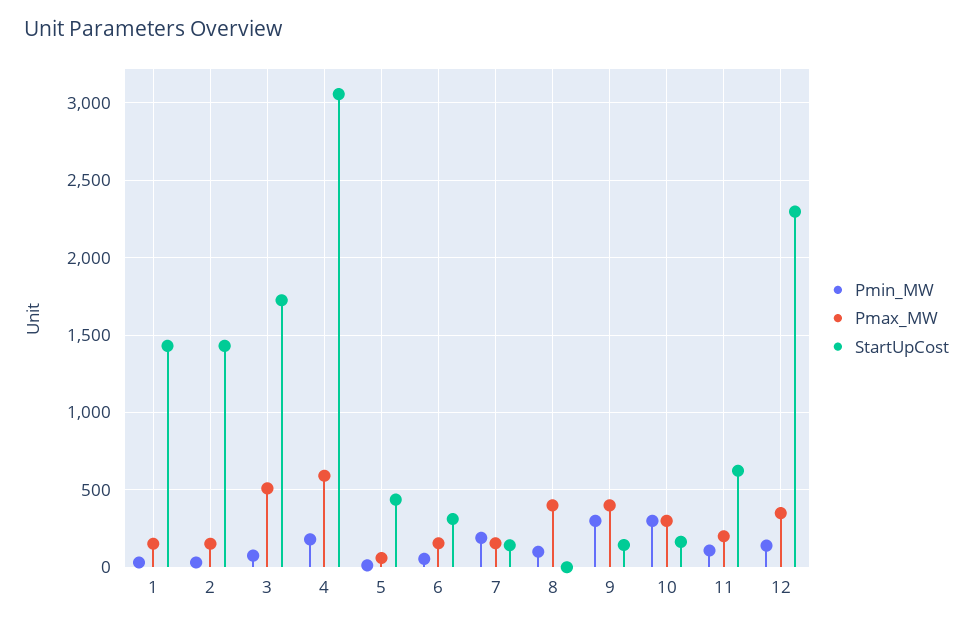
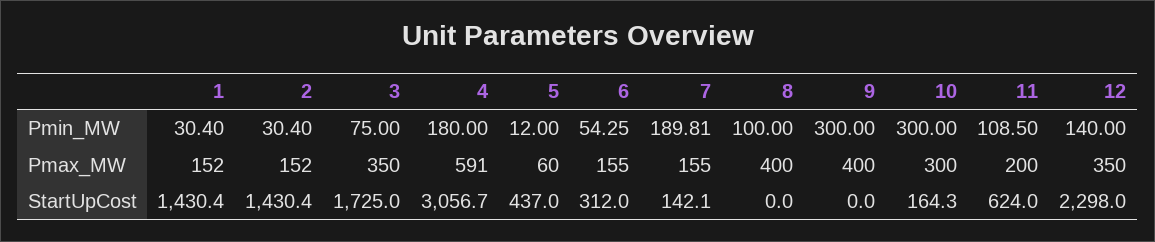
Pmax_MW, 3: 500 -> 350
StartUpCost, 9: 150 -> 0

